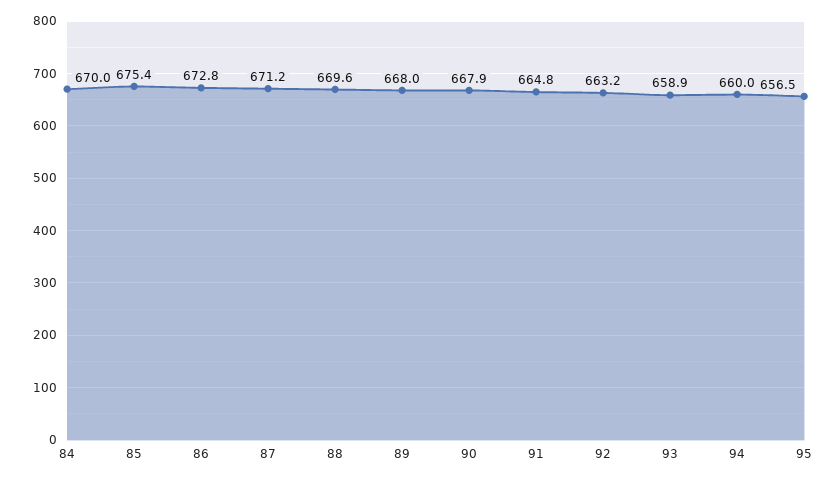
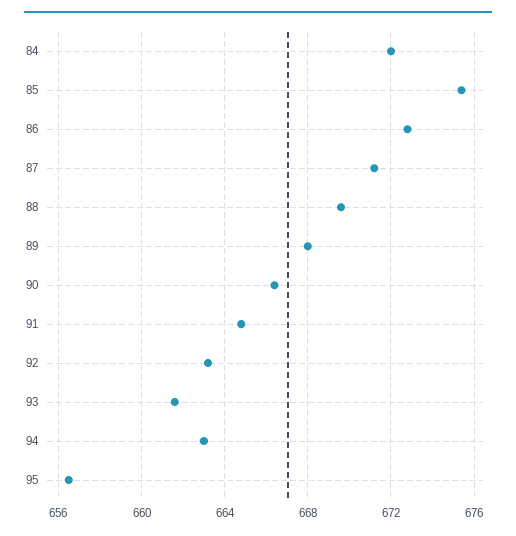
84: 670 -> 672
90: 667.9 -> 666.5
93: 658.9 -> 661.5
94: 660 -> 663

